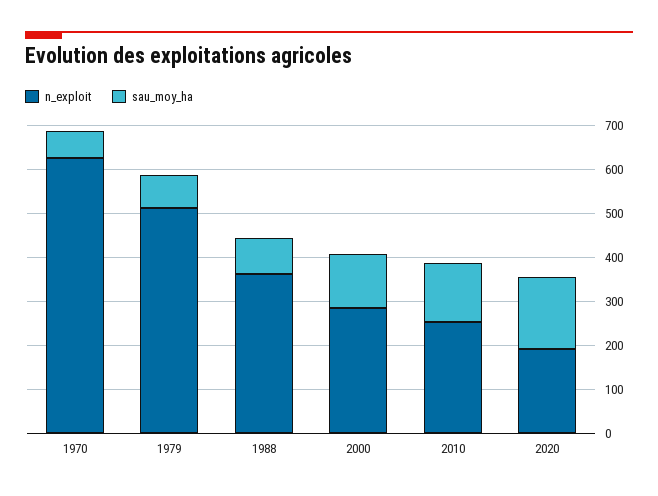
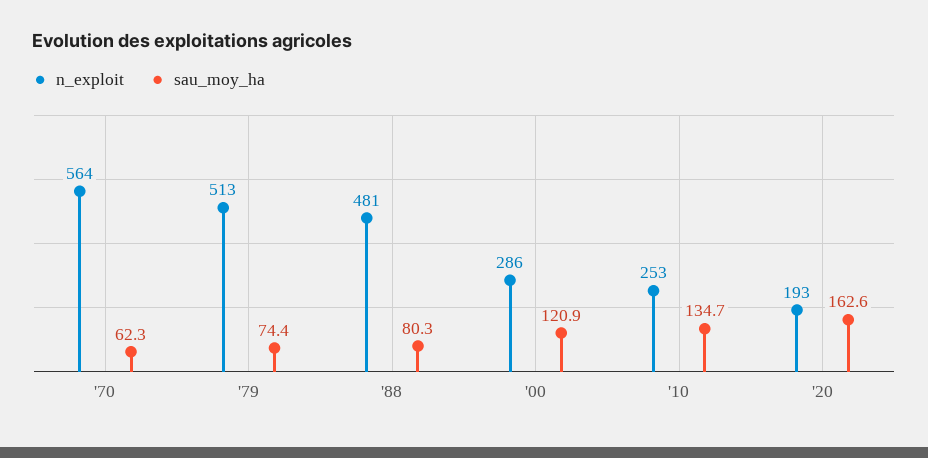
n_exploit, 1970: 620 -> 564
n_exploit, 1988: 360 -> 481

